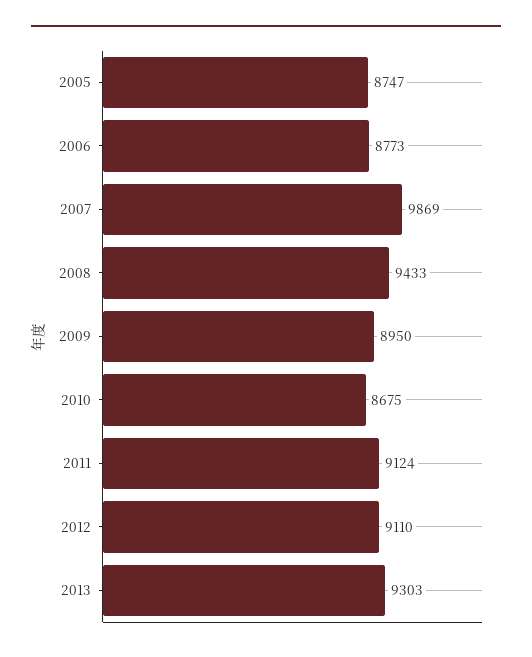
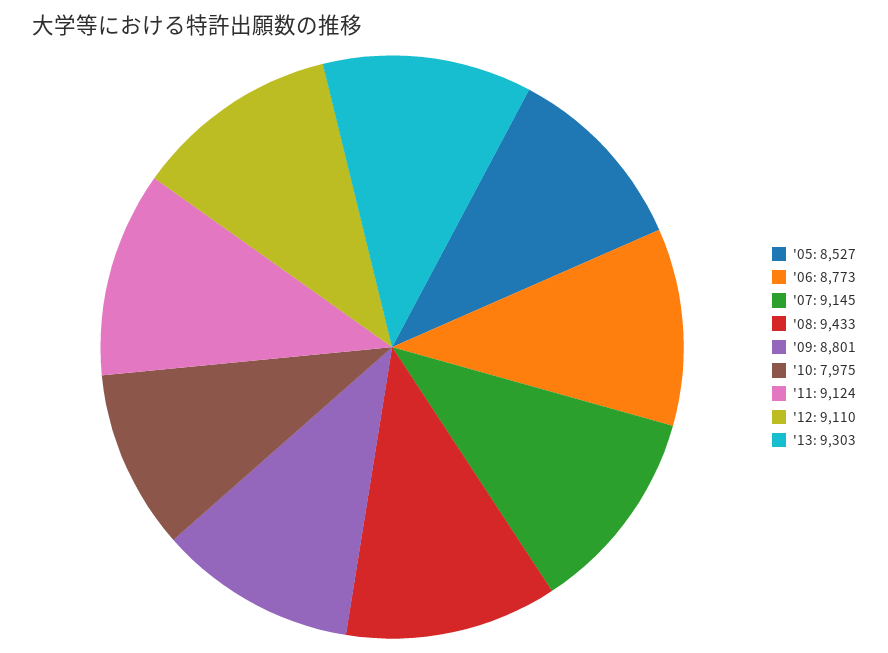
2005: 8747 -> 8527
2007: 9869 -> 9145
2009: 8950 -> 8801
2010: 8675 -> 7975

